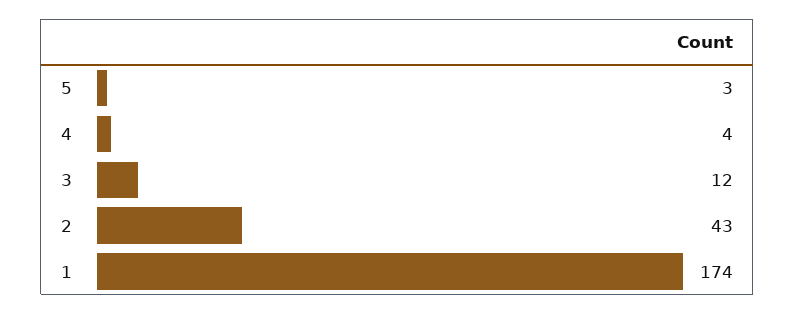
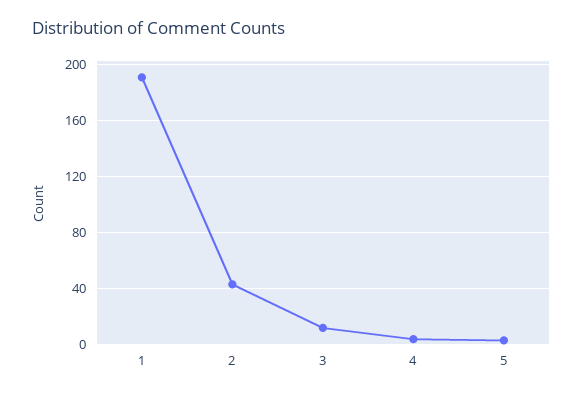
1: 174 -> 190

